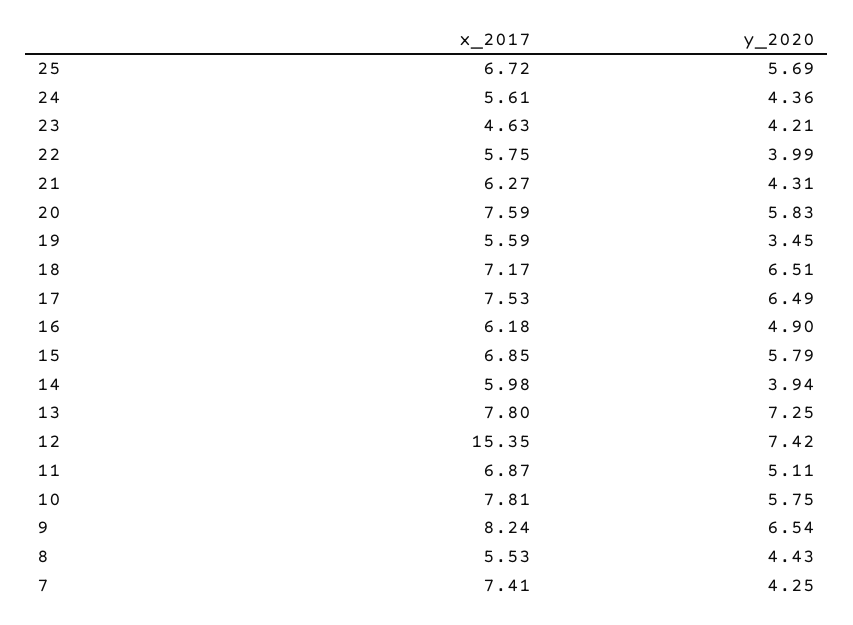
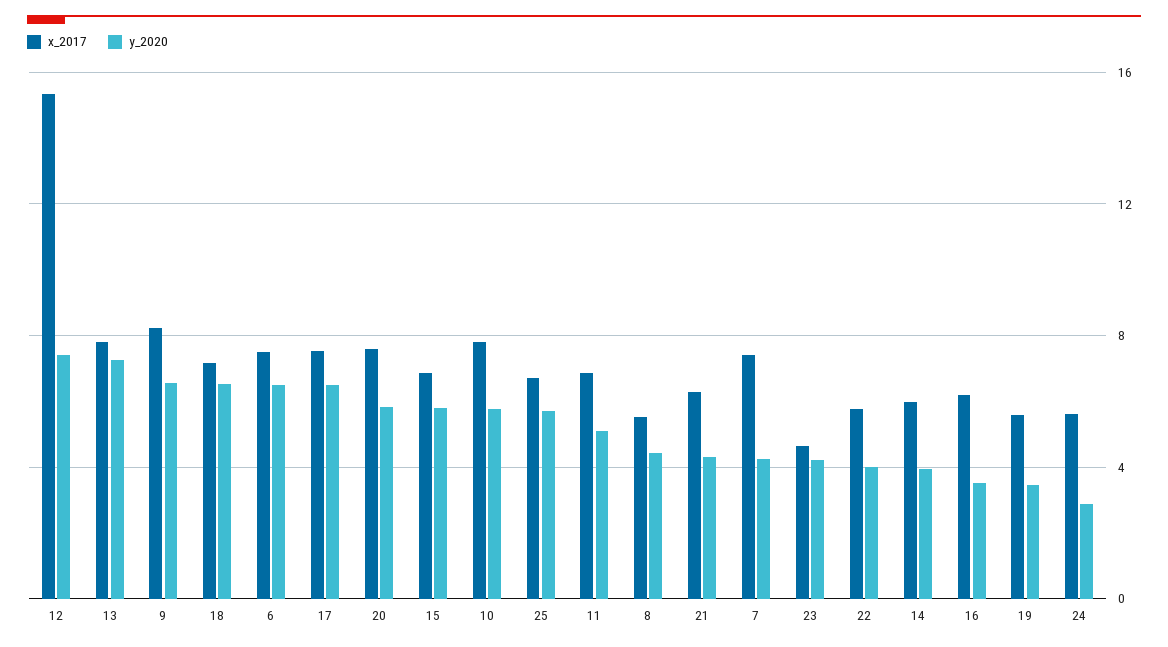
y_2020, 24: 4.36 -> 3
y_2020, 16: 4.9 -> 3.5
x_2017, 6: none -> 7.5
y_2020, 6: none -> 6.5

